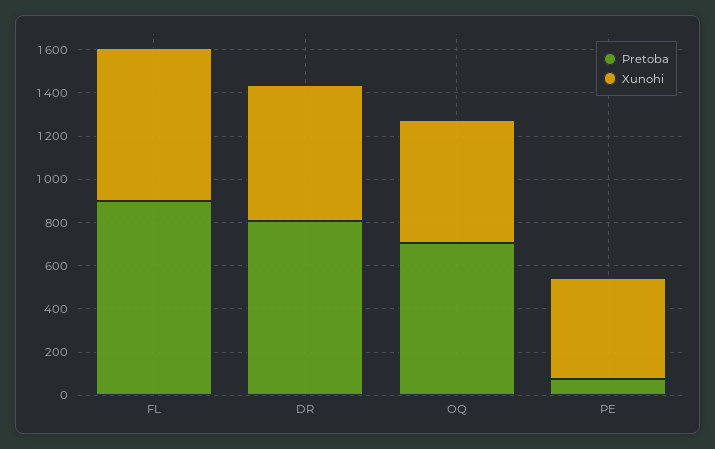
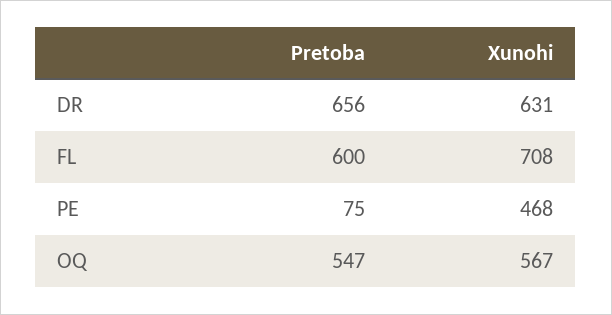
Pretoba, FL: 900 -> 600
Pretoba, DR: 800 -> 656
Pretoba, OQ: 700 -> 547

